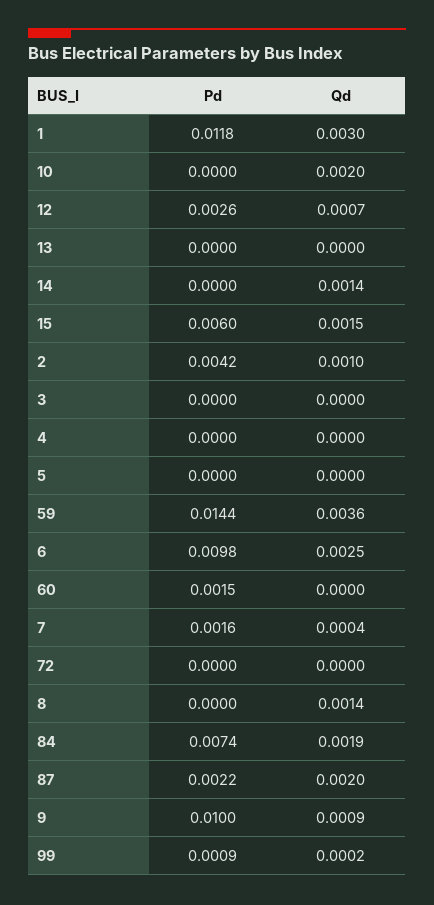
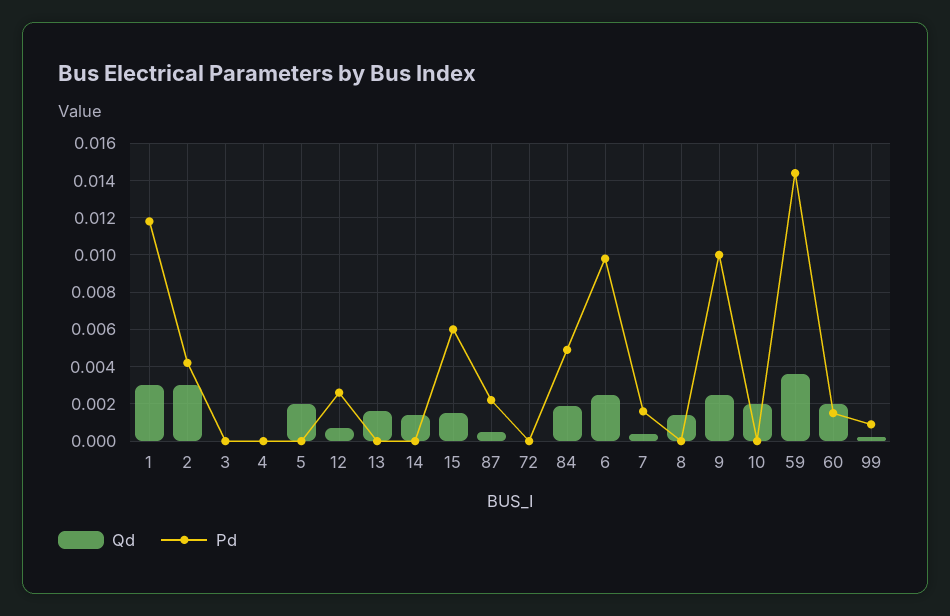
Qd, 13: 0 -> 0.0015
Qd, 2: 0.001 -> 0.003
Qd, 5: 0 -> 0.002
Qd, 60: 0 -> 0.002
Pd, 84: 0.0074 -> 0.005
Qd, 87: 0.002 -> 0.0005
Qd, 9: 0.0009 -> 0.0025

